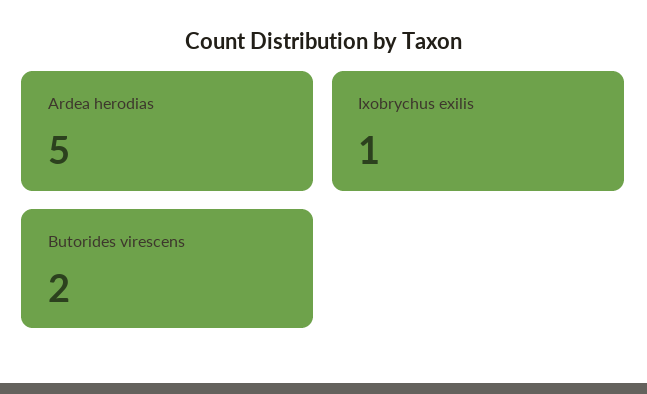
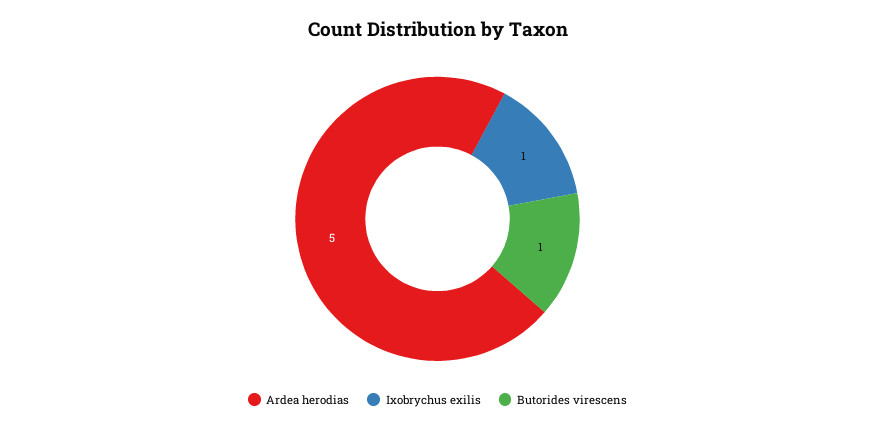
Butorides virescens: 2 -> 1

